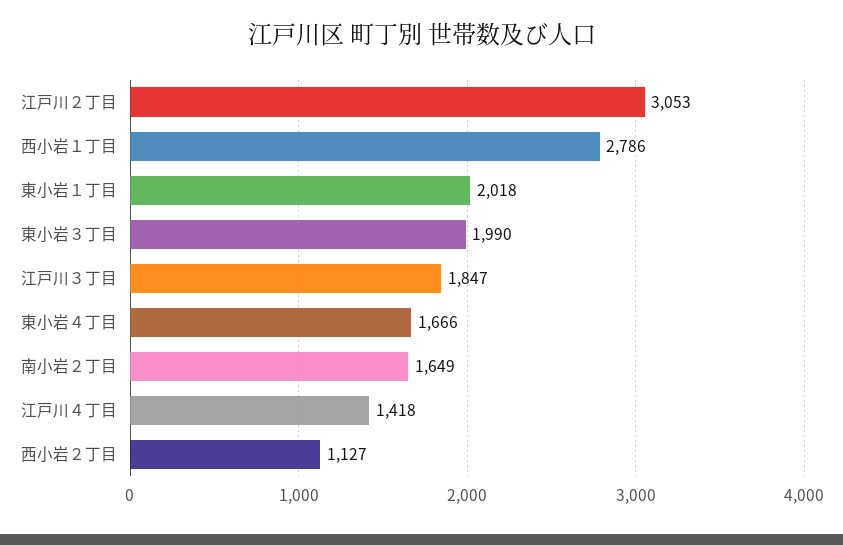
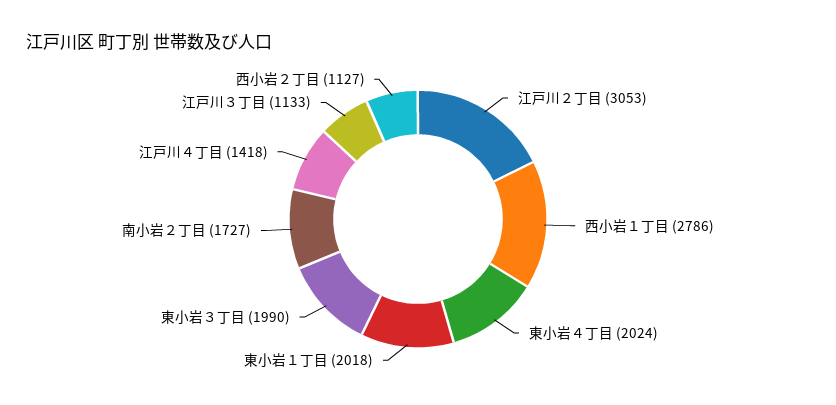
江戸川３丁目: 1847 -> 1133
東小岩４丁目: 1666 -> 2024
南小岩２丁目: 1649 -> 1727

